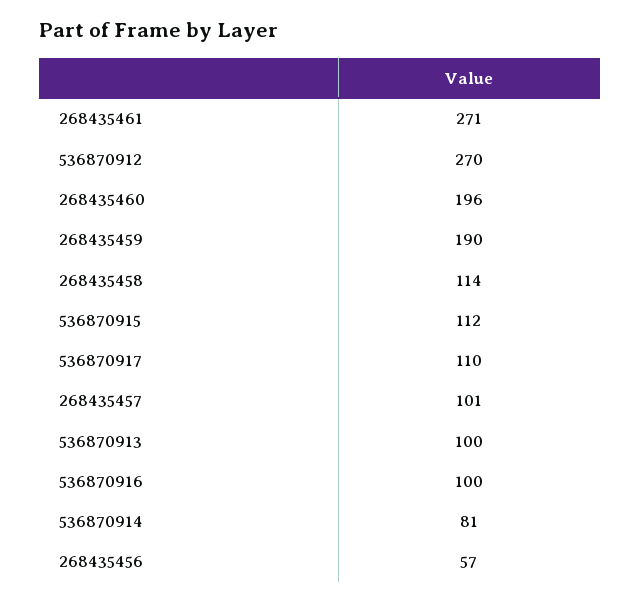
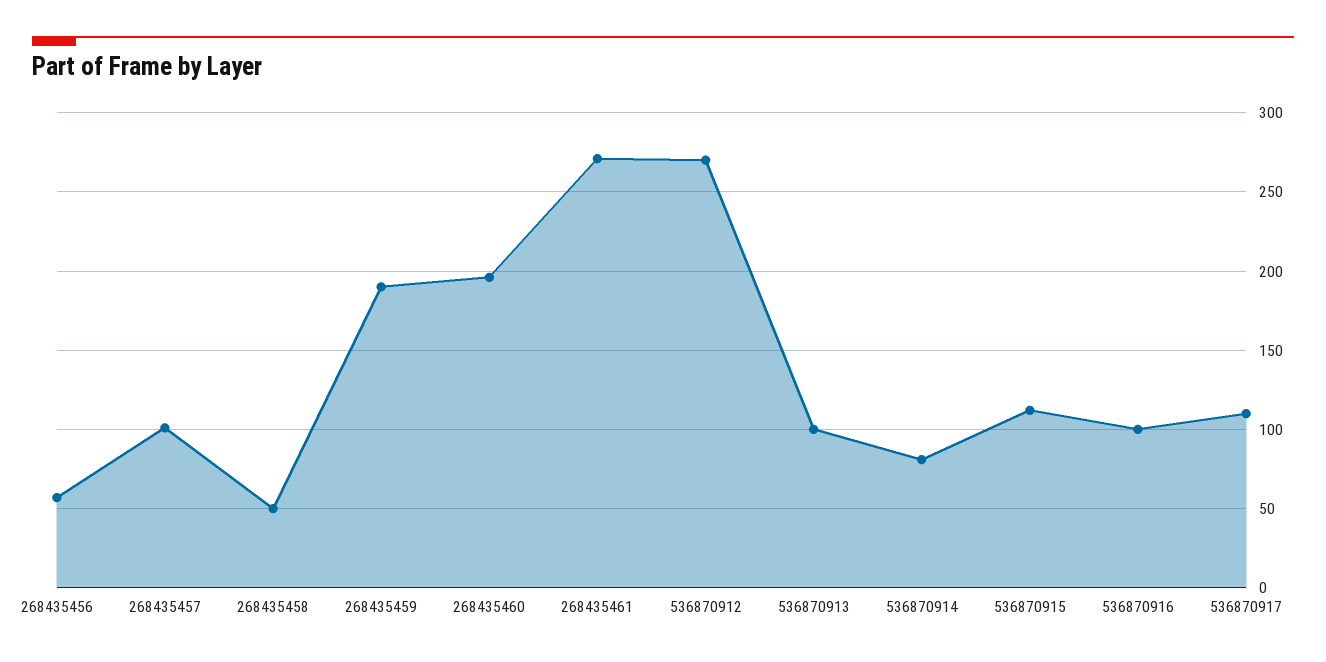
268435458: 114 -> 50

